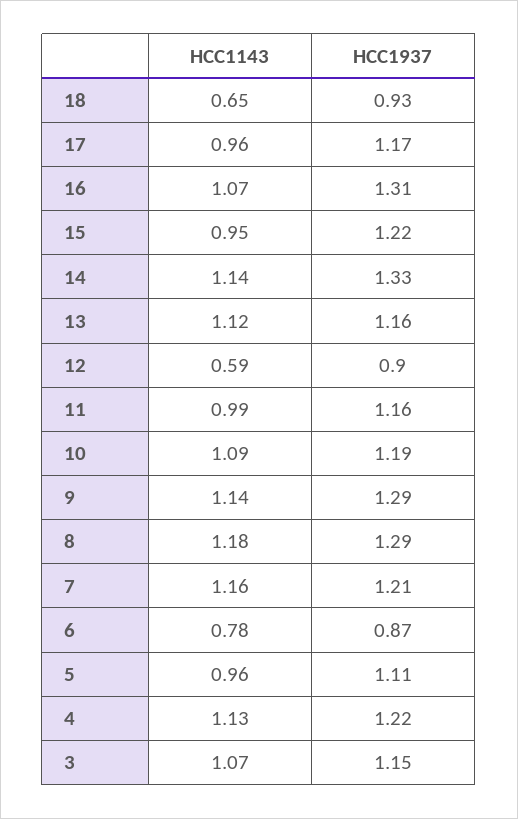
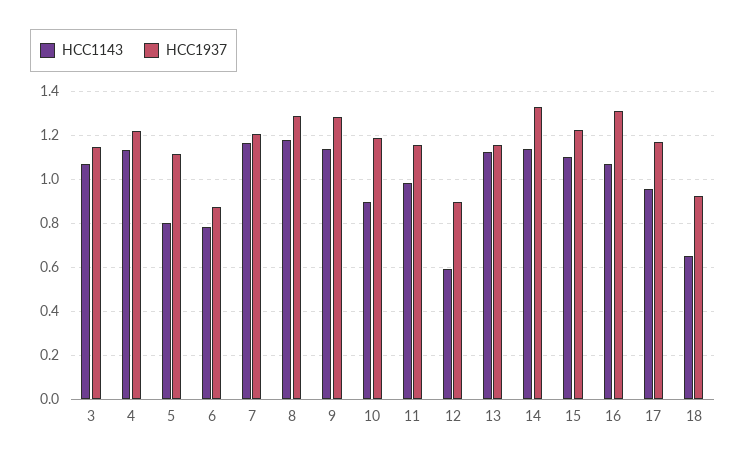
HCC1143, 15: 0.95 -> 1.1
HCC1143, 10: 1.09 -> 0.9
HCC1143, 5: 0.96 -> 0.8

